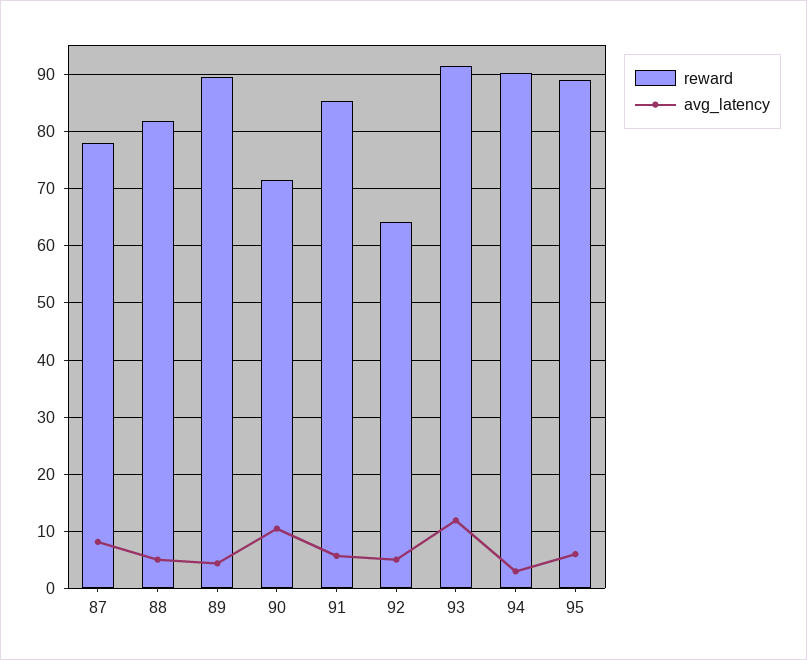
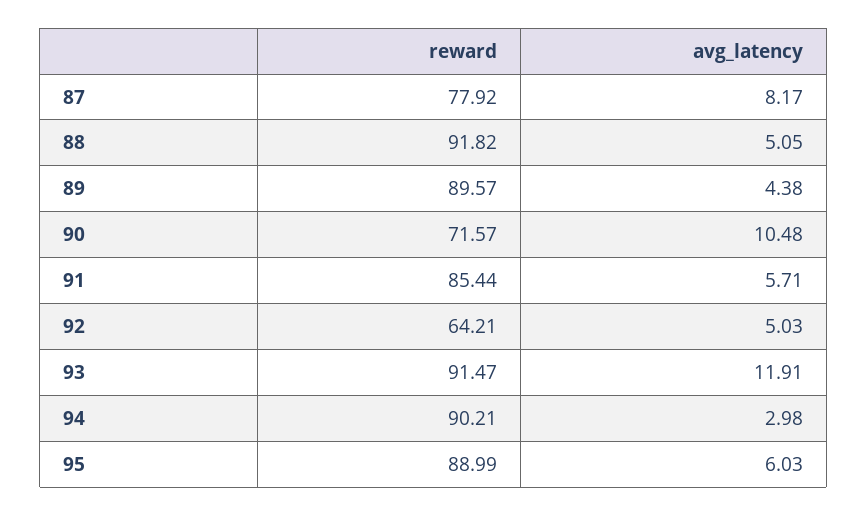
reward, 88: 82 -> 91.82

